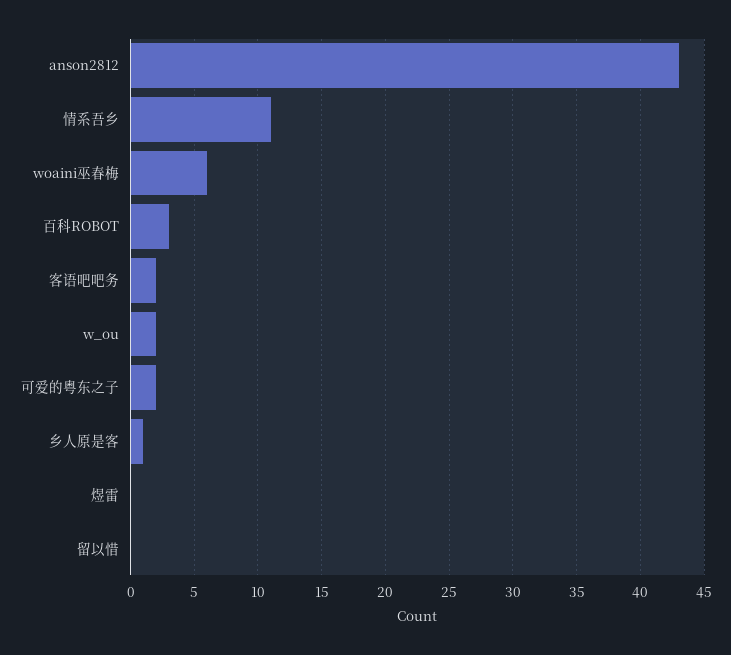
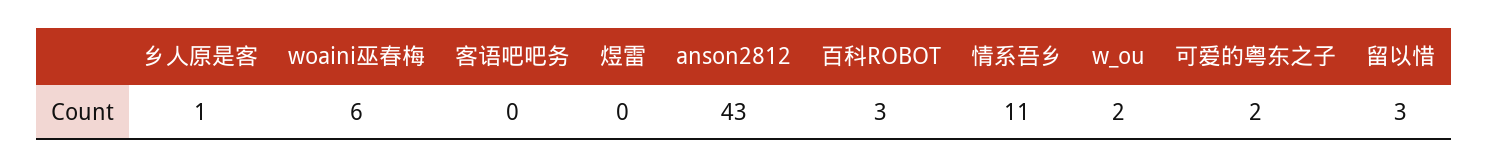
客语吧吧务: 2 -> 0
留以惜: 0 -> 3

